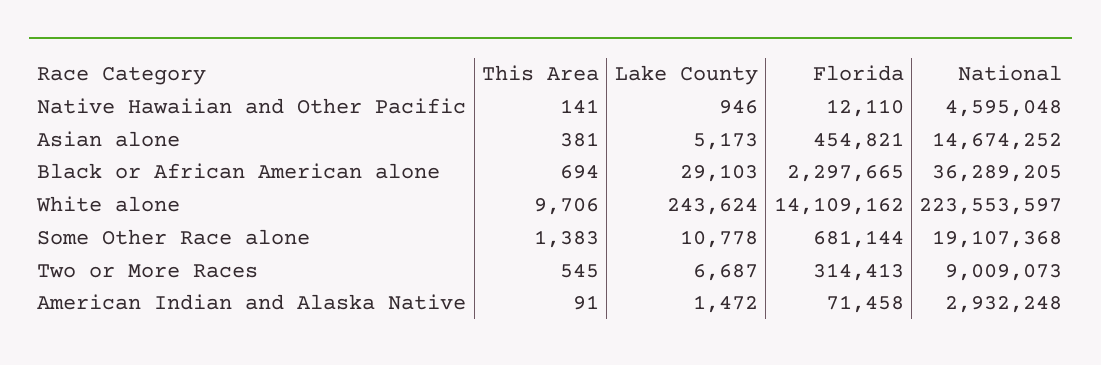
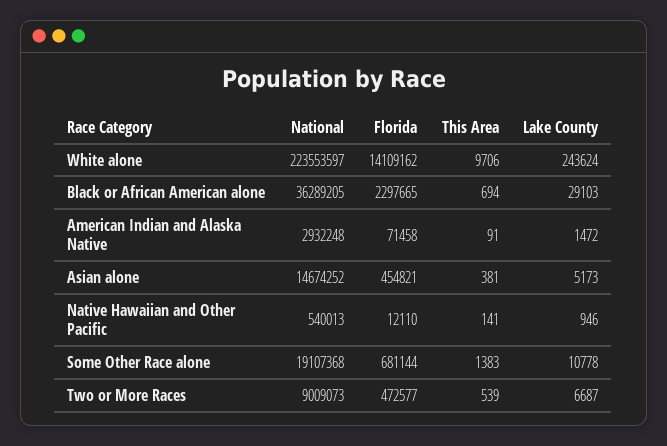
National, Native Hawaiian and Other Pacific: 4595048 -> 540013
This Area, Two or More Races: 545 -> 539
Florida, Two or More Races: 314413 -> 472577

